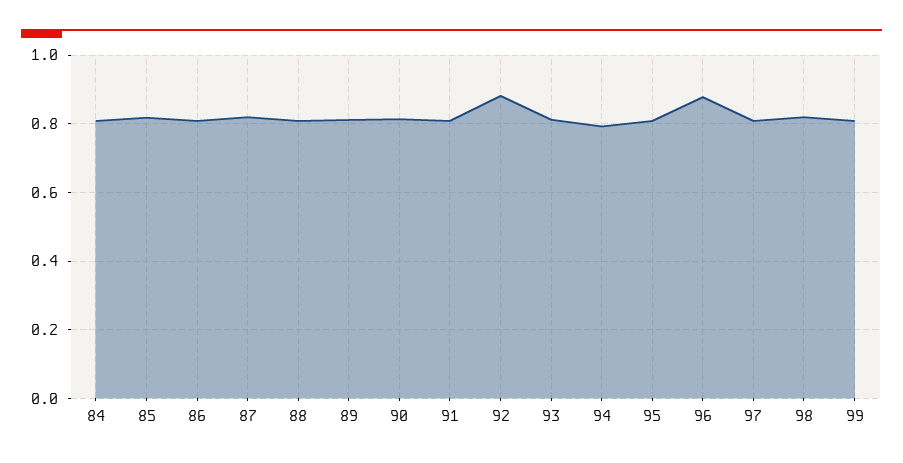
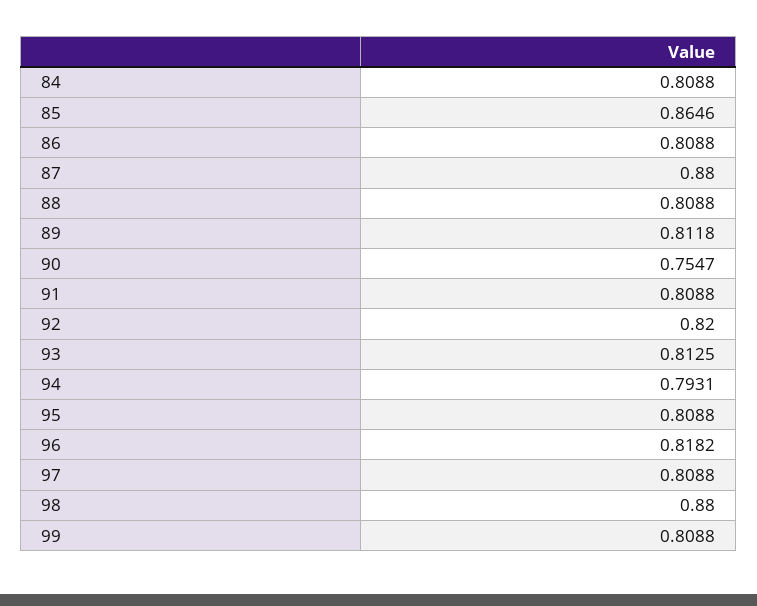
85: 0.82 -> 0.8646
87: 0.82 -> 0.88
90: 0.82 -> 0.7547
92: 0.88 -> 0.82
96: 0.88 -> 0.8182
98: 0.82 -> 0.88

